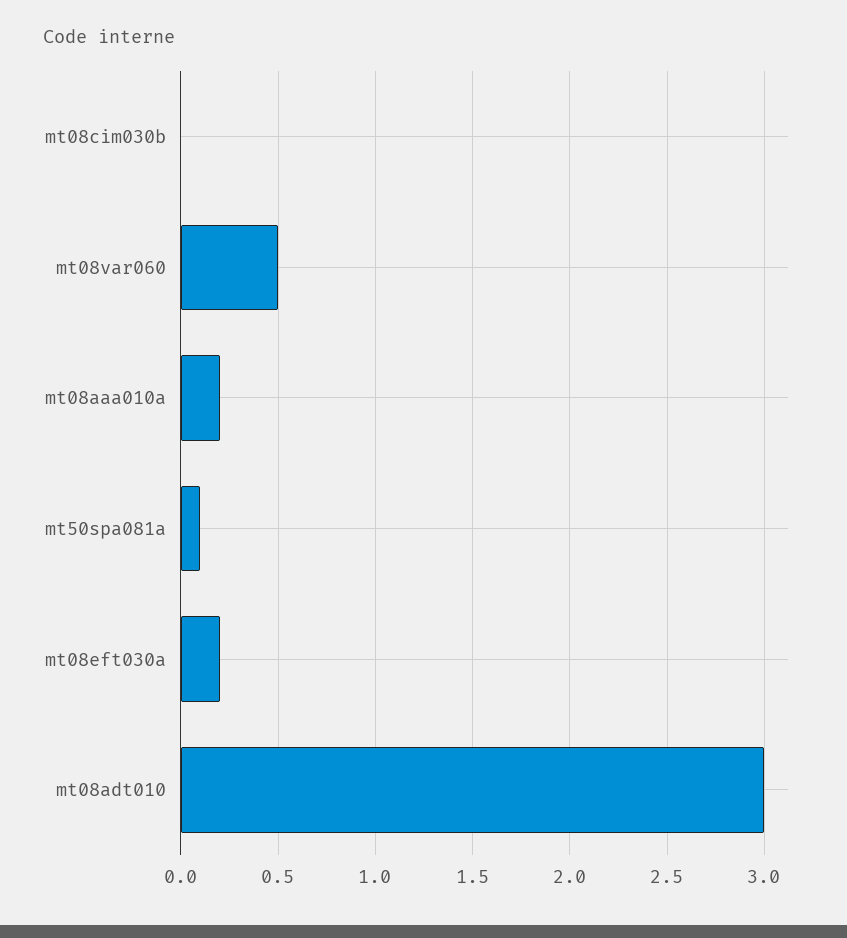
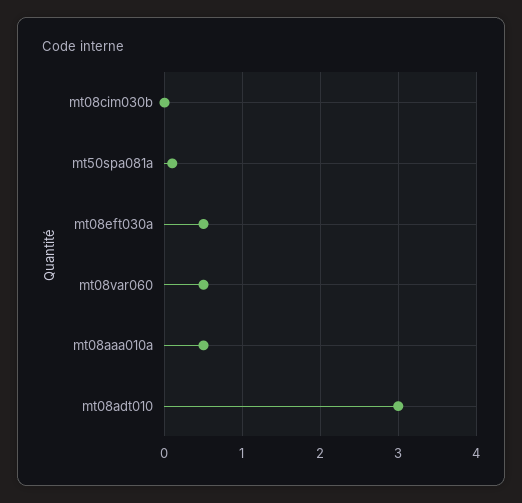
mt08aaa010a: 0.2 -> 0.5
mt08eft030a: 0.2 -> 0.5

